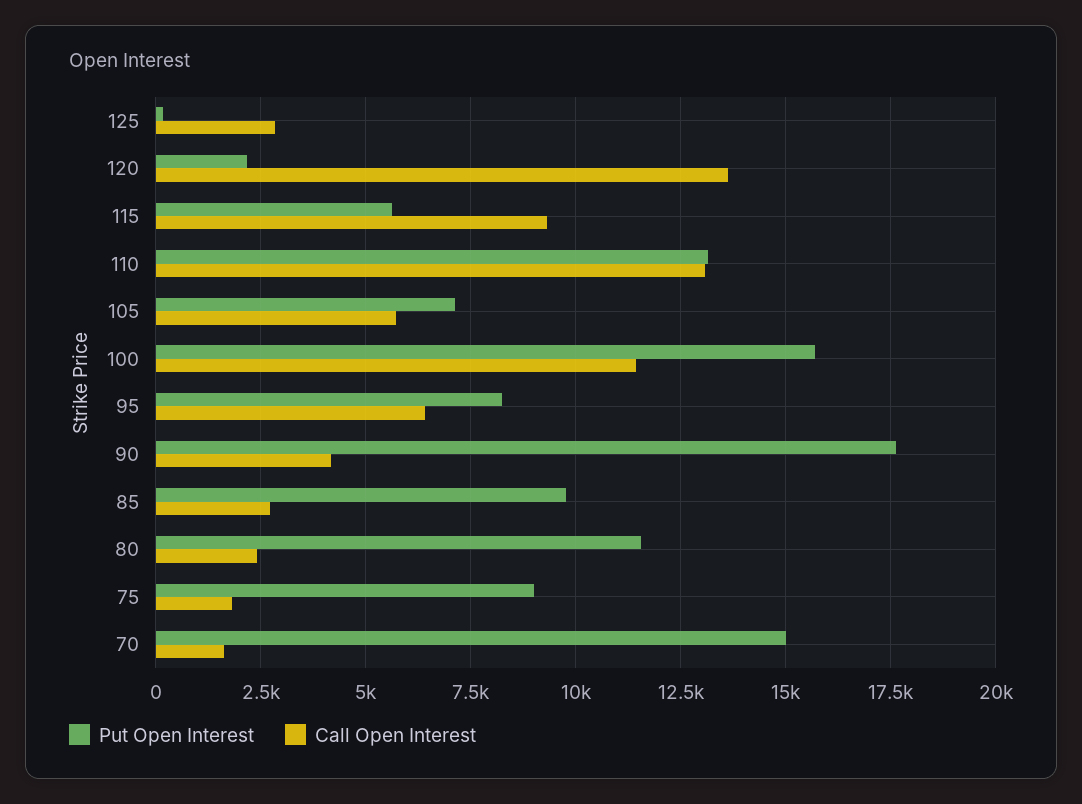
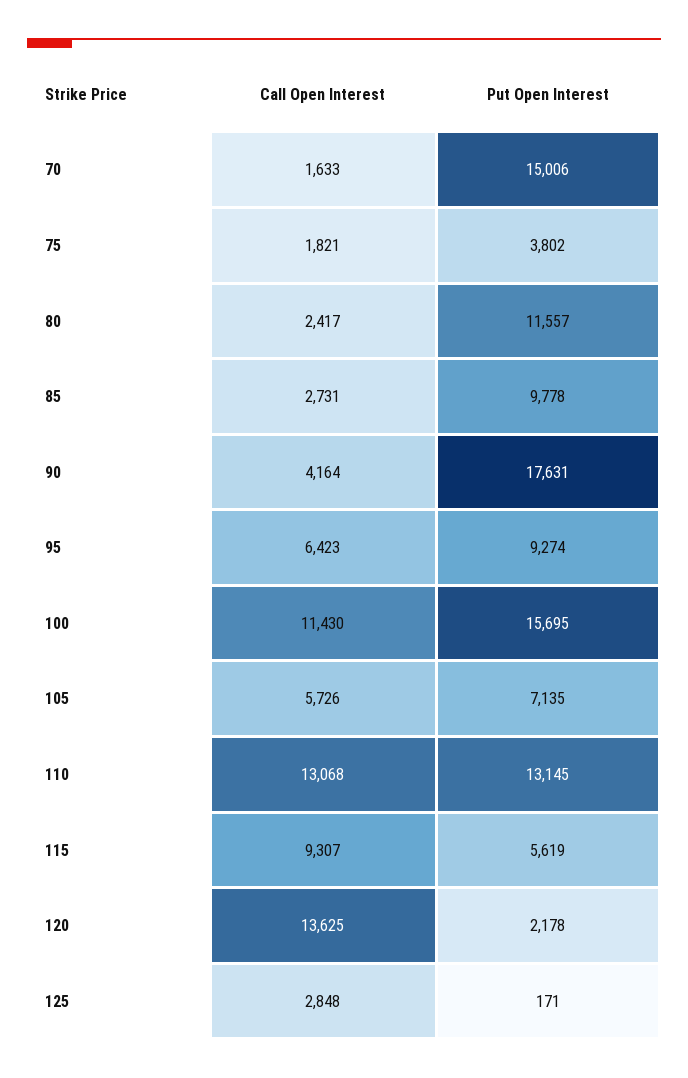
Put Open Interest, 95: 8250 -> 9274
Put Open Interest, 75: 9000 -> 3802

